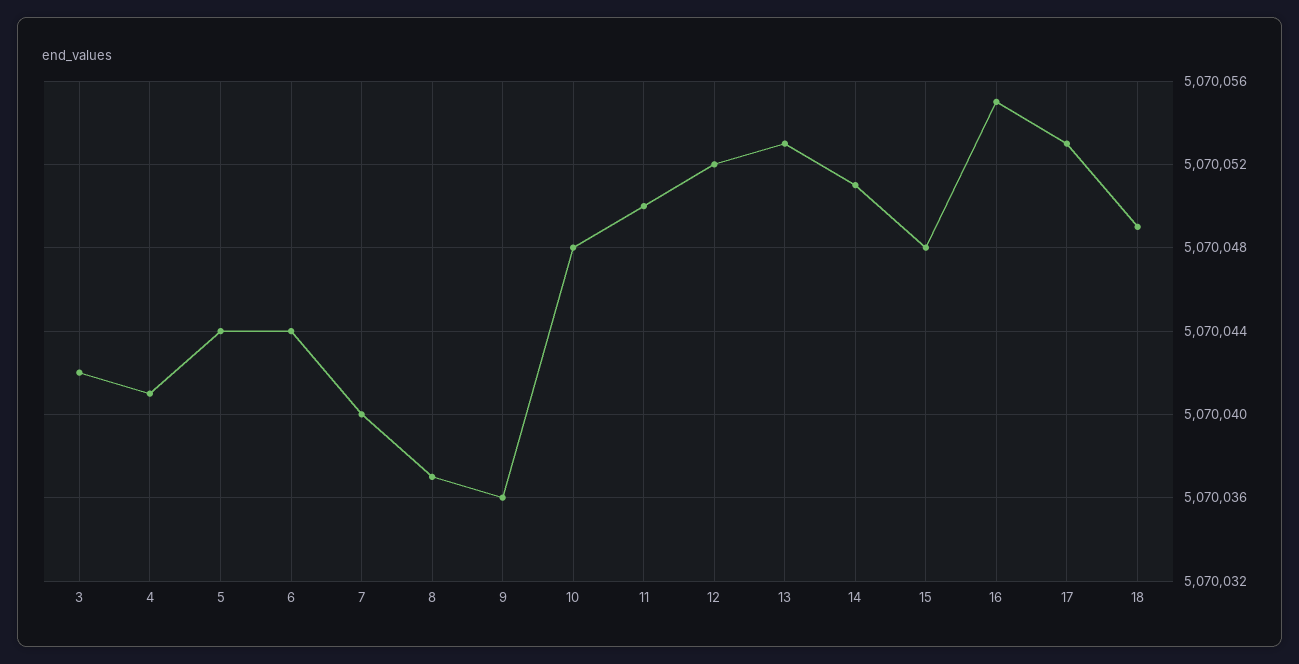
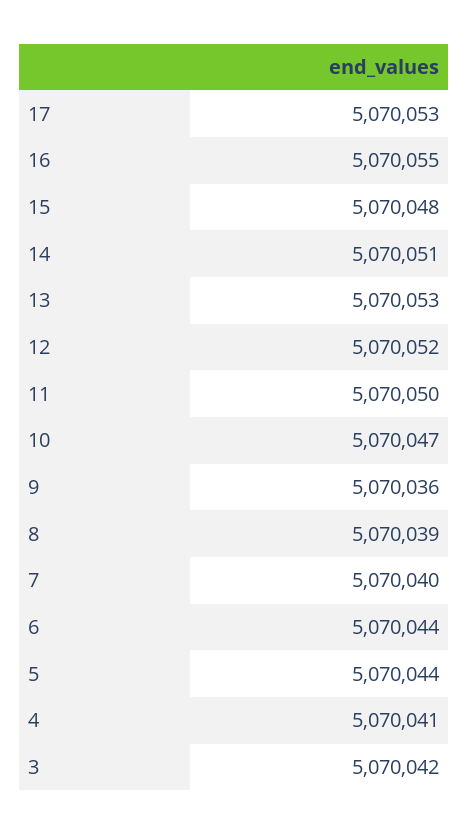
8: 5070037 -> 5070039
10: 5070048 -> 5070047
18: 5070049 -> none

